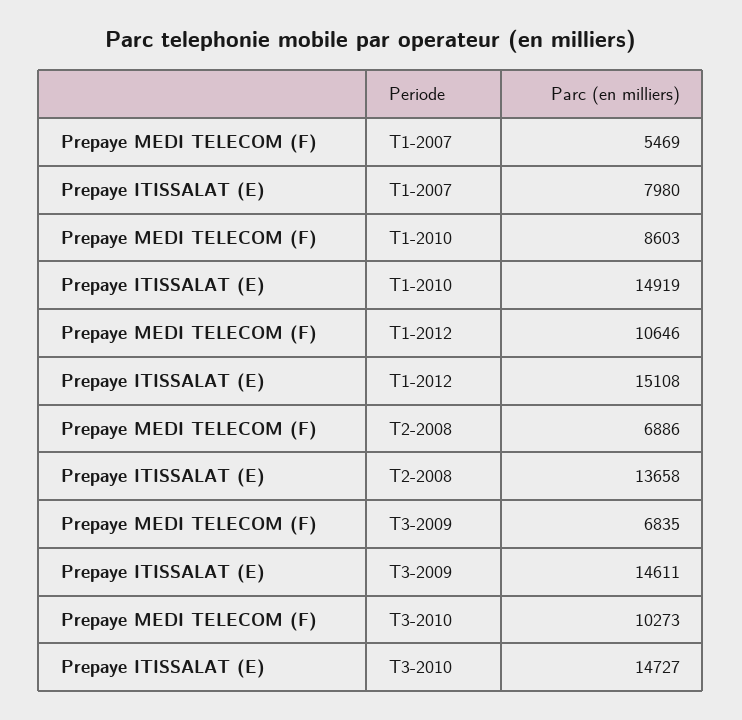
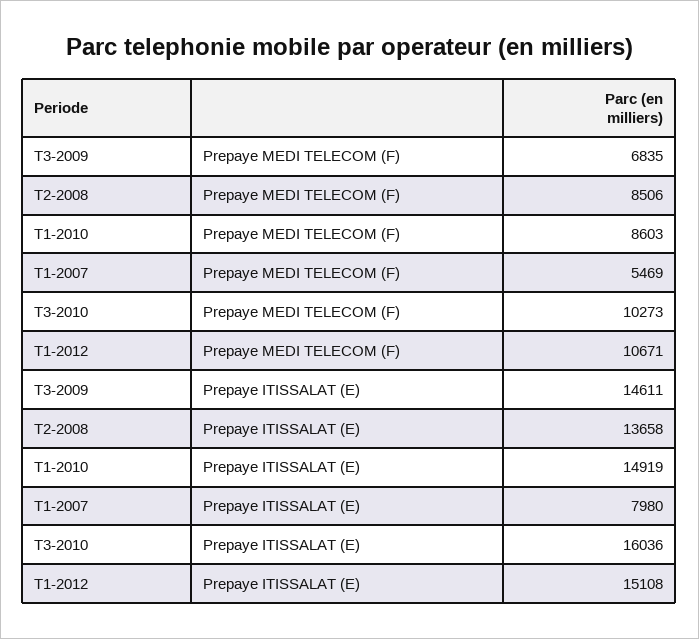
Prepaye MEDI TELECOM (F), T1-2012: 10646 -> 10671
Prepaye MEDI TELECOM (F), T2-2008: 6886 -> 8506
Prepaye ITISSALAT (E), T3-2010: 14727 -> 16036

